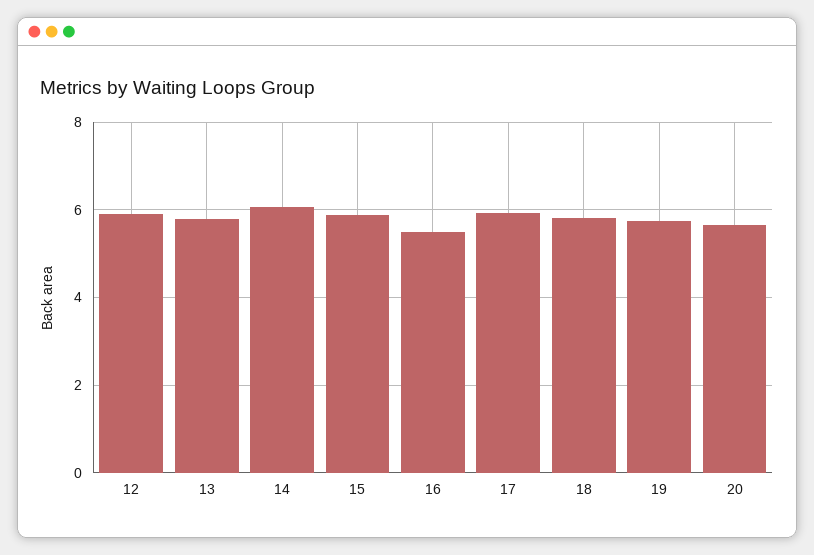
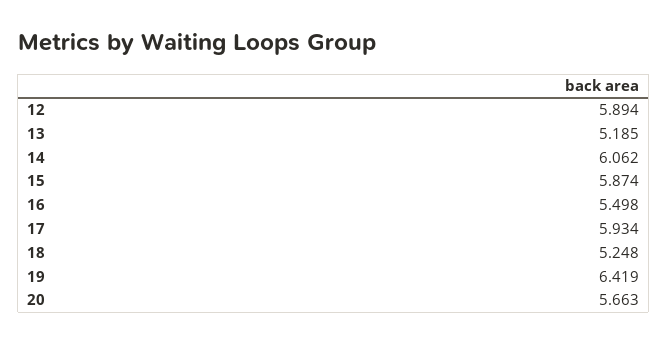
13: 5.8 -> 5.185
18: 5.8 -> 5.248
19: 5.8 -> 6.419

